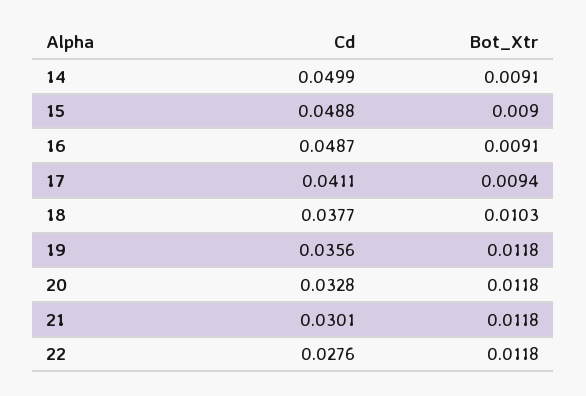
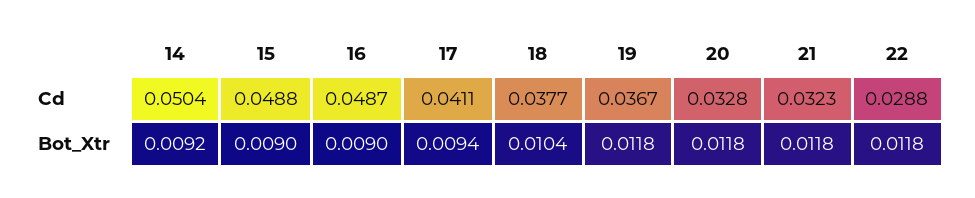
Cd, 14: 0.0499 -> 0.0504
Bot_Xtr, 14: 0.0091 -> 0.0092
Bot_Xtr, 16: 0.0091 -> 0.009
Bot_Xtr, 18: 0.0103 -> 0.0104
Cd, 19: 0.0356 -> 0.0367
Cd, 21: 0.0301 -> 0.0323
Cd, 22: 0.0276 -> 0.0288

